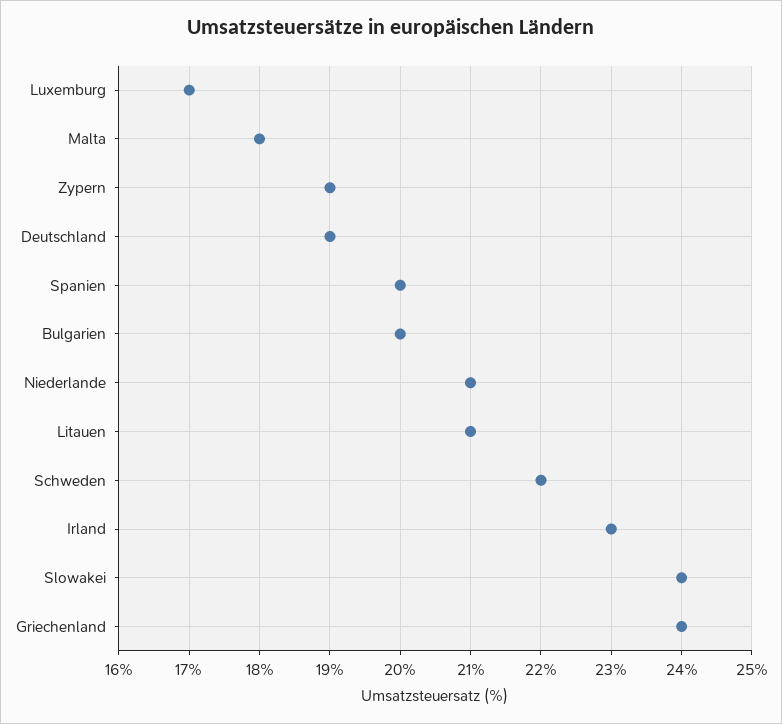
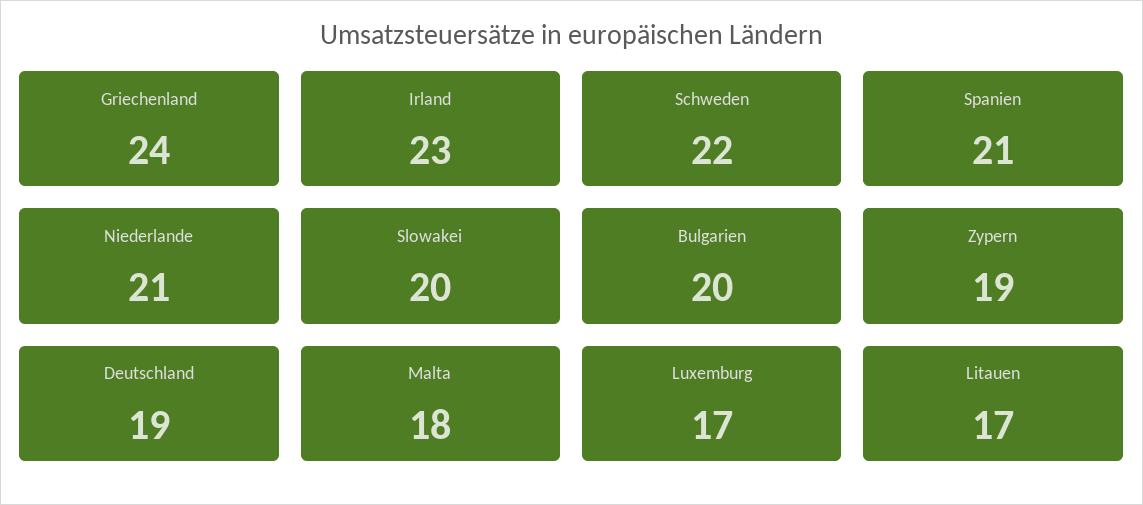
Spanien: 20 -> 21
Litauen: 21 -> 17
Slowakei: 24 -> 20

